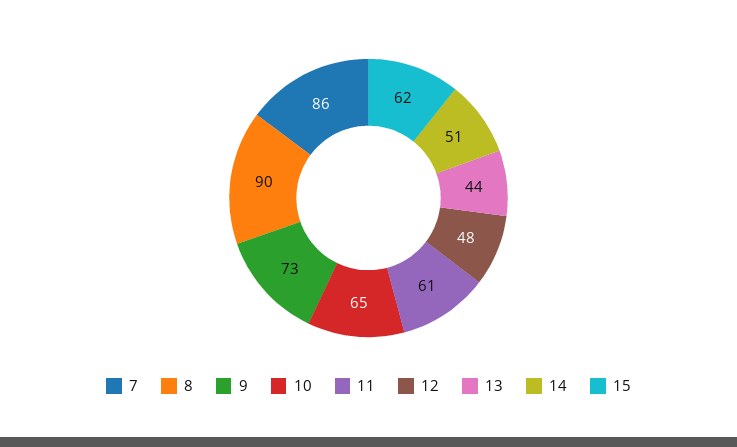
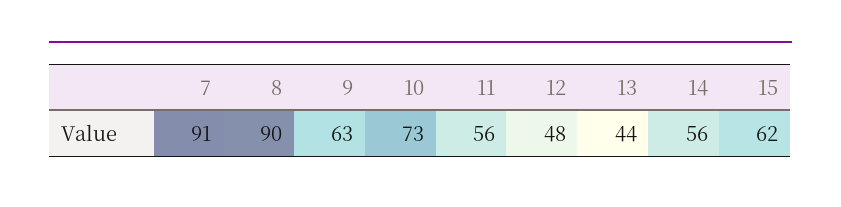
7: 86 -> 91
9: 73 -> 63
10: 65 -> 73
11: 61 -> 56
14: 51 -> 56

